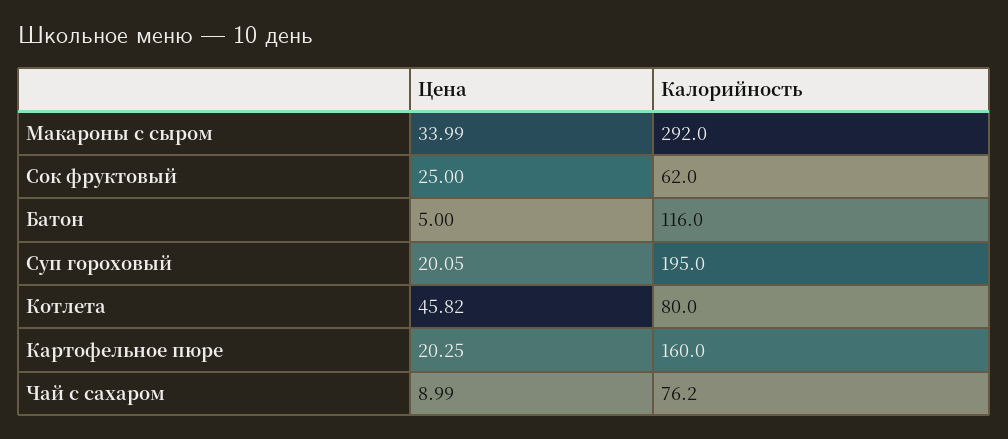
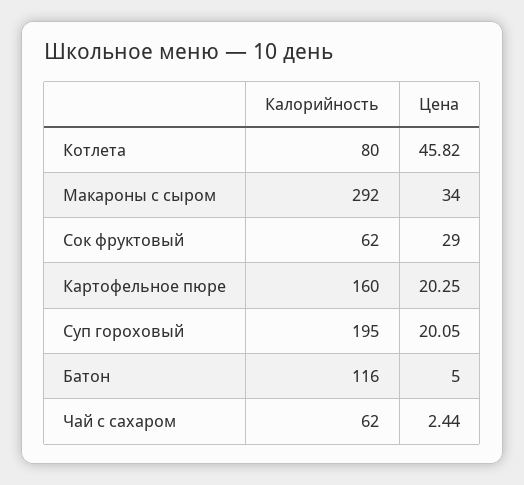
Цена, Макароны с сыром: 33.99 -> 34
Цена, Сок фруктовый: 25 -> 29
Цена, Чай с сахаром: 8.99 -> 2.44
Калорийность, Чай с сахаром: 76.2 -> 62

